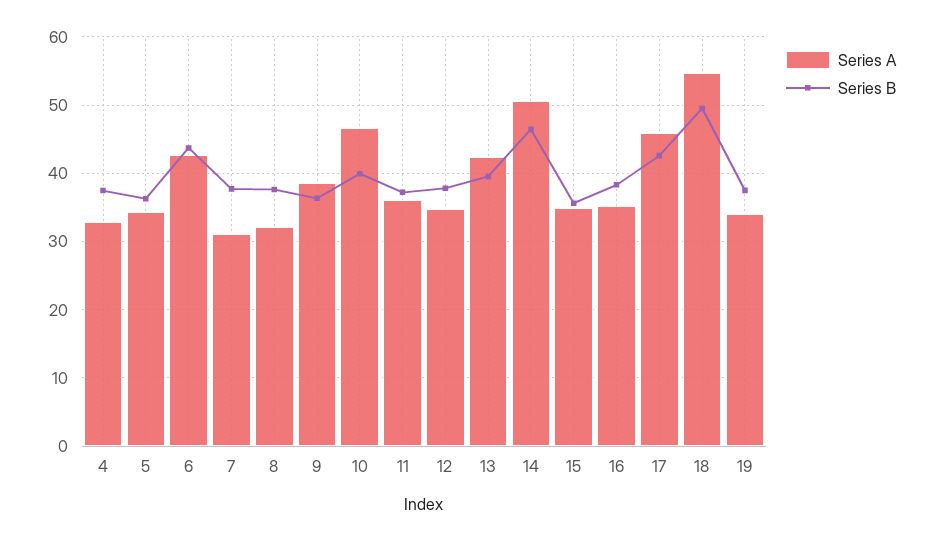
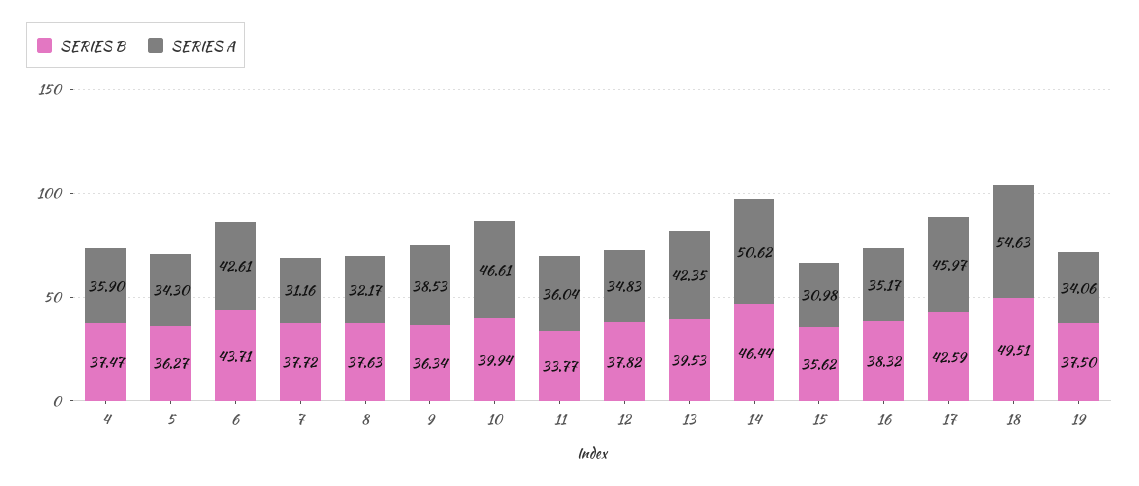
Series A, 4: 33 -> 35.9
Series B, 11: 37 -> 33.77
Series A, 15: 35 -> 30.98

